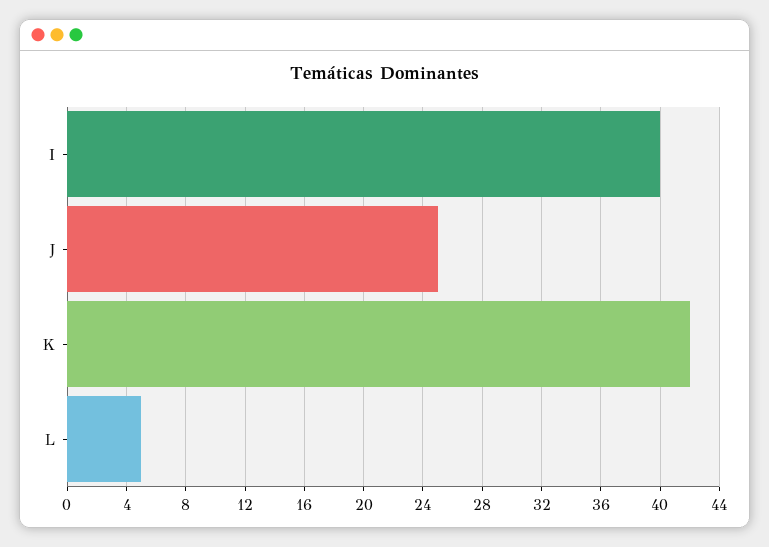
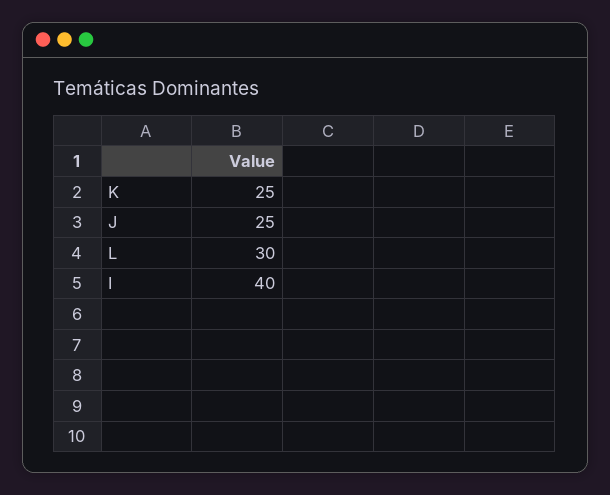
K: 42 -> 25
L: 5 -> 30

